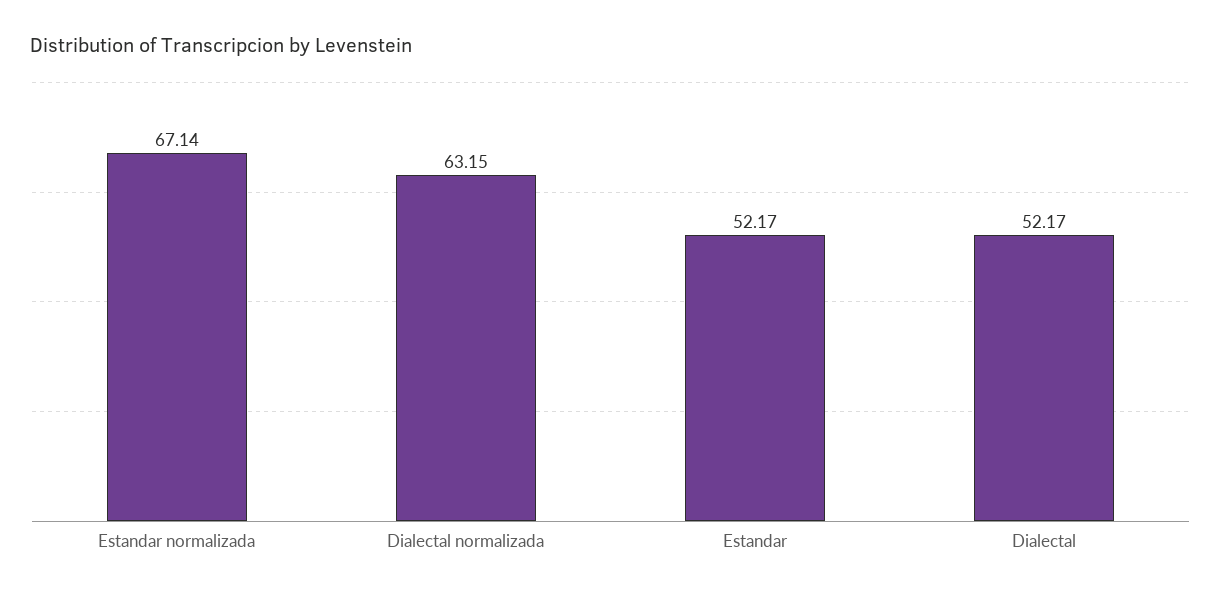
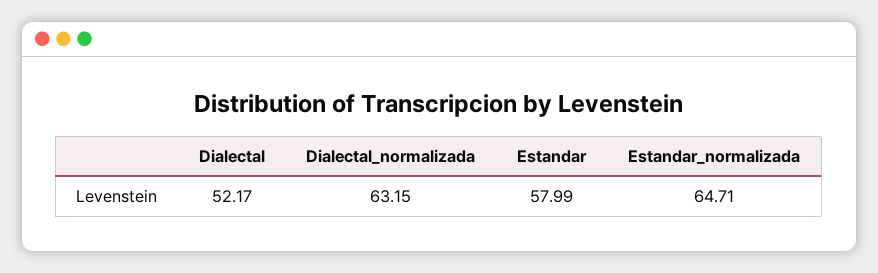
Estandar normalizada: 67.14 -> 64.71
Estandar: 52.17 -> 57.99

